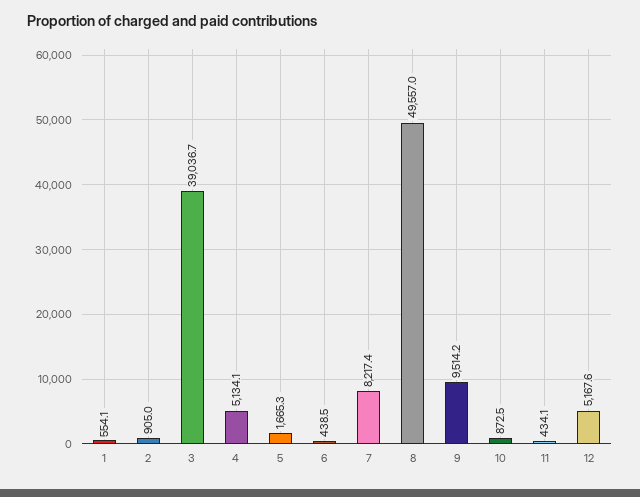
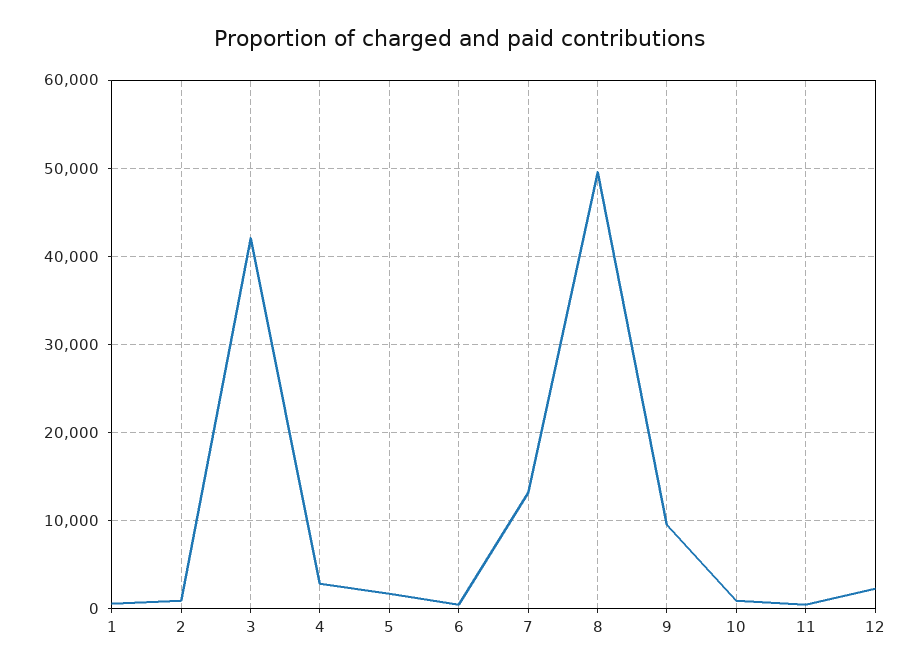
3: 39036.7 -> 42000
4: 5134.1 -> 3000
7: 8217.4 -> 13000
12: 5167.6 -> 2000

